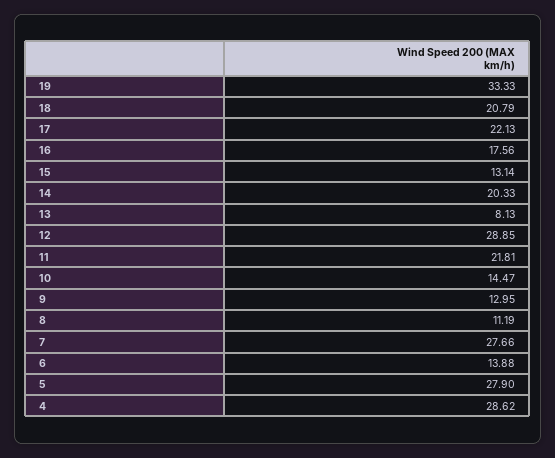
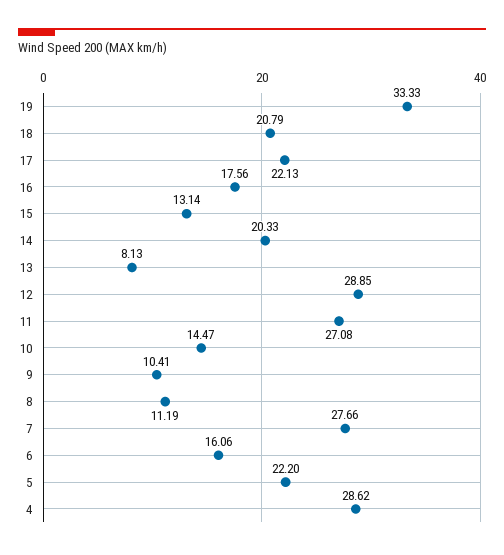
11: 21.81 -> 27.08
9: 12.95 -> 10.41
6: 13.88 -> 16.06
5: 27.9 -> 22.2

